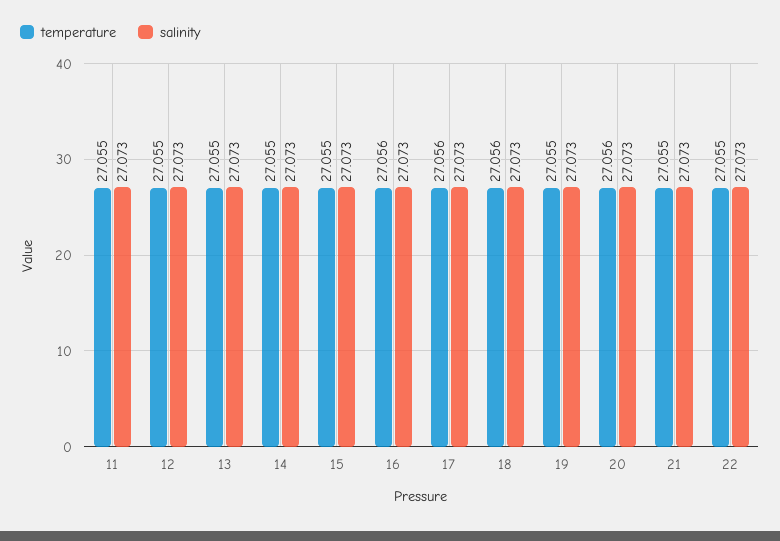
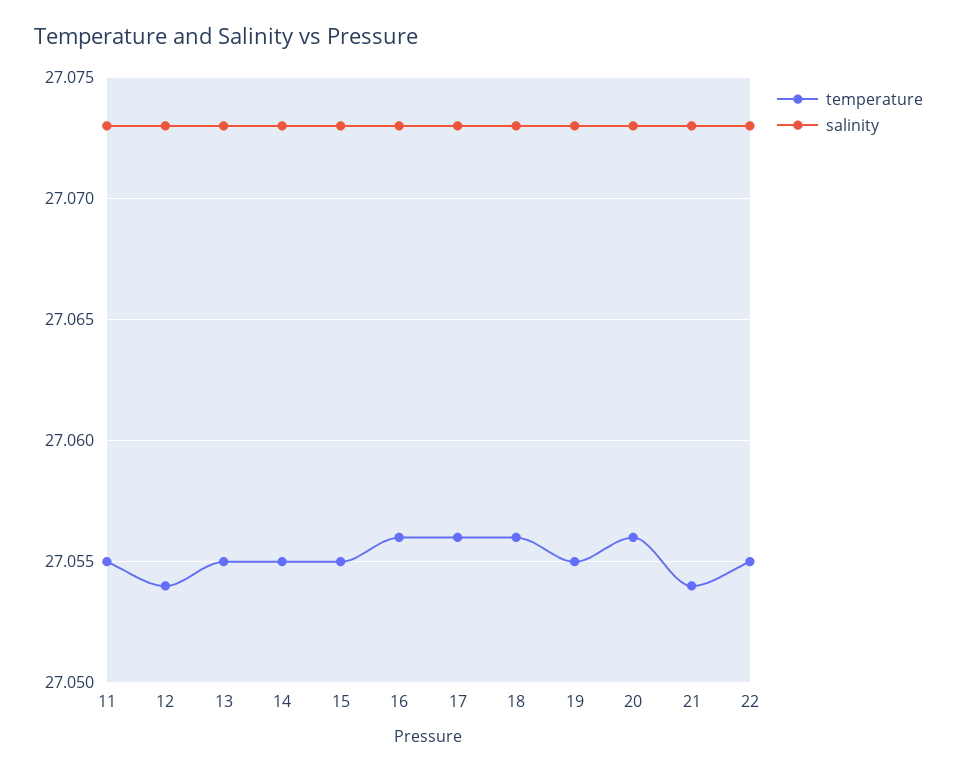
temperature, 12: 27.055 -> 27.054
temperature, 21: 27.055 -> 27.054

